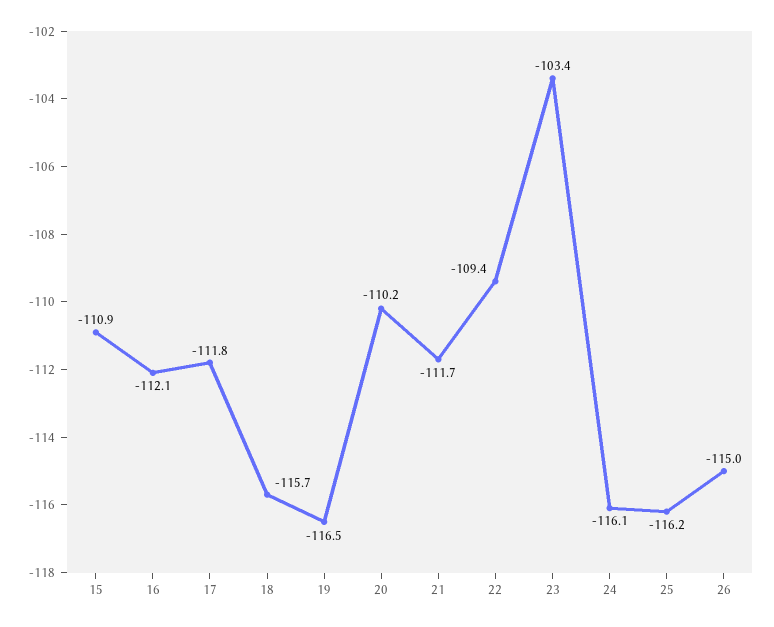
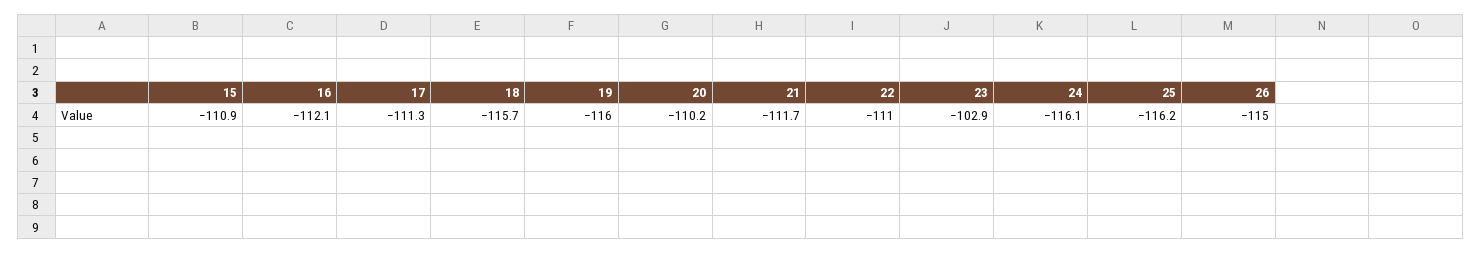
17: -111.8 -> -111.3
19: -116.5 -> -116
22: -109.4 -> -111
23: -103.4 -> -102.9

